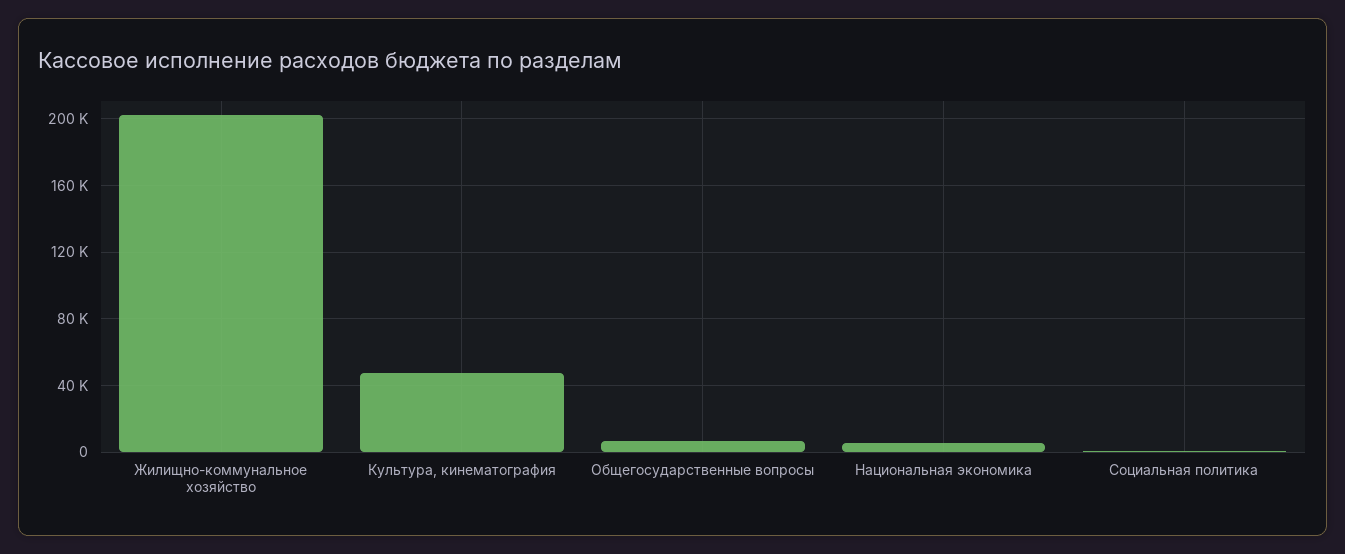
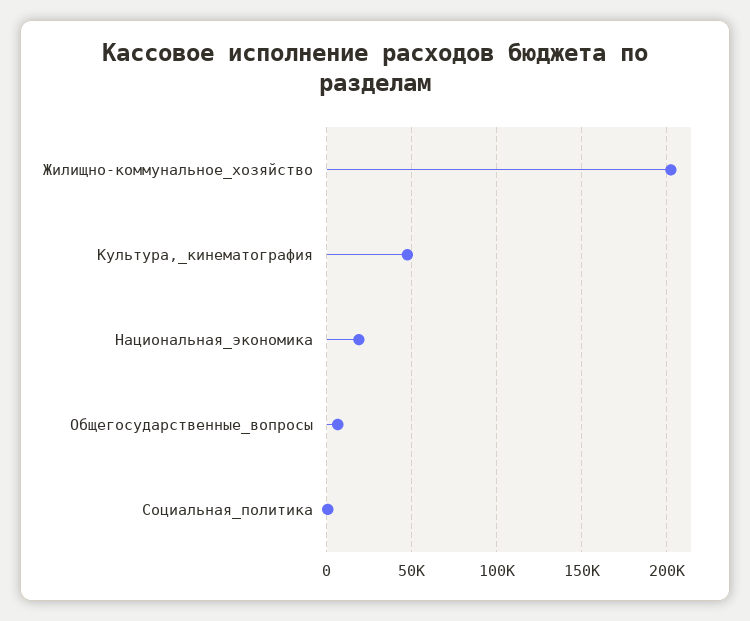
Национальная экономика: 5000 -> 20000

